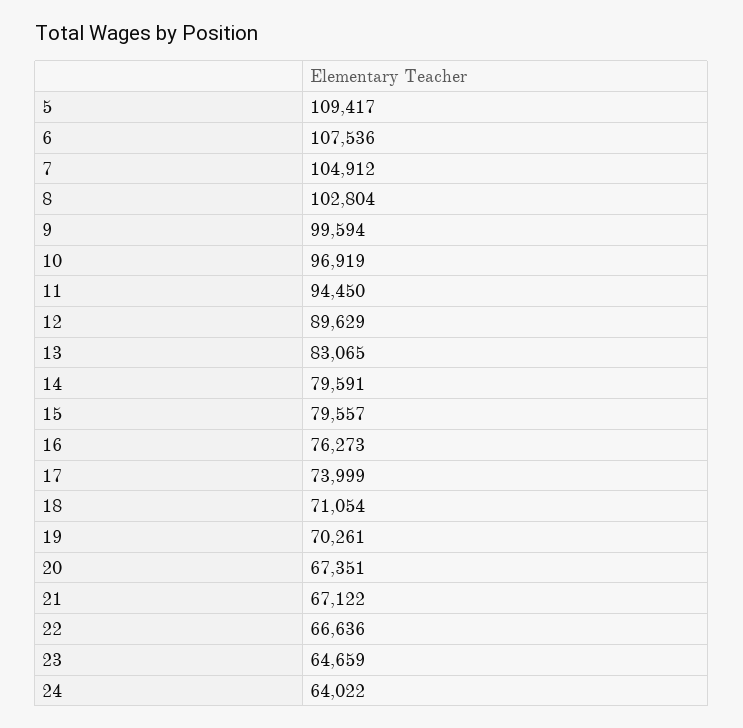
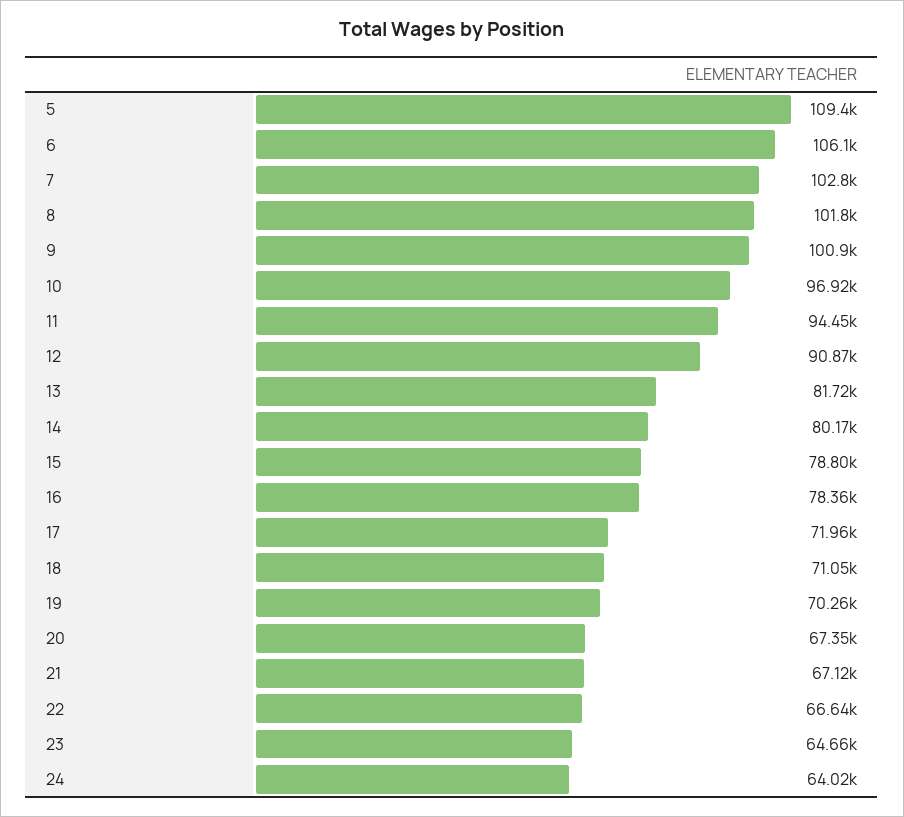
6: 107536 -> 106100
7: 104912 -> 102800
8: 102804 -> 101800
9: 99594 -> 100900
12: 89629 -> 90870
13: 83065 -> 81720
14: 79591 -> 80170
15: 79557 -> 78800
16: 76273 -> 78360
17: 73999 -> 71960

